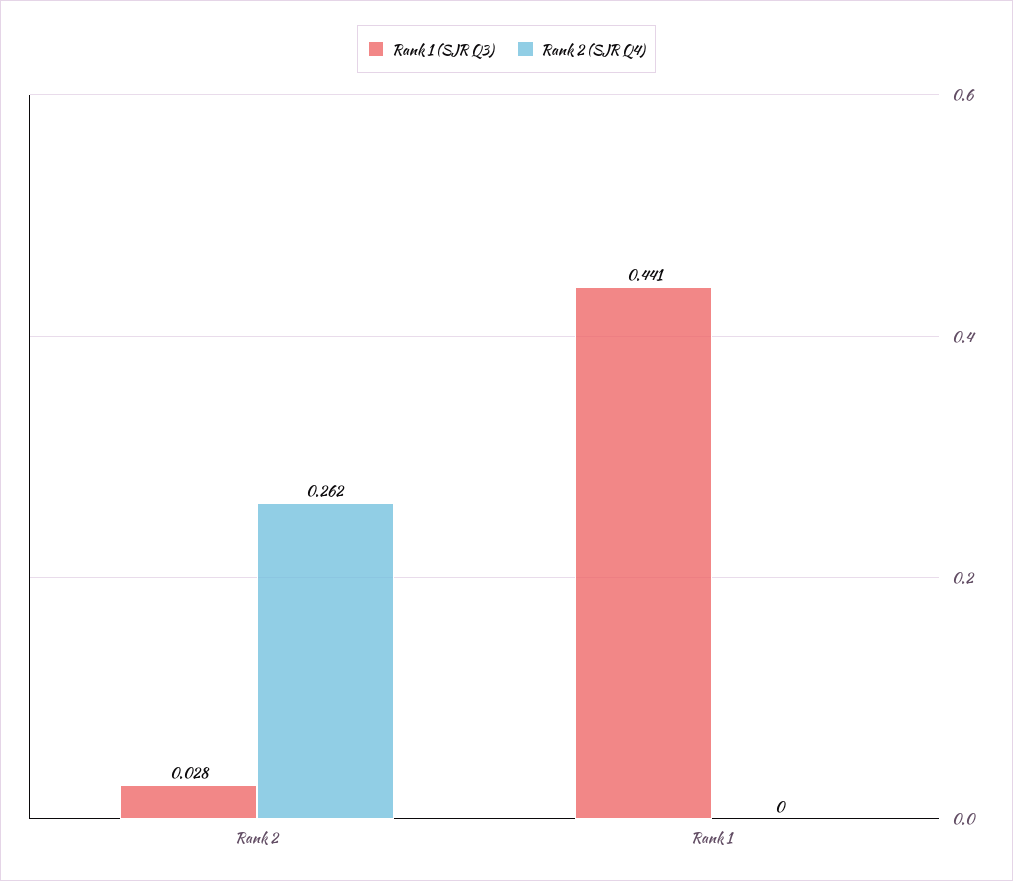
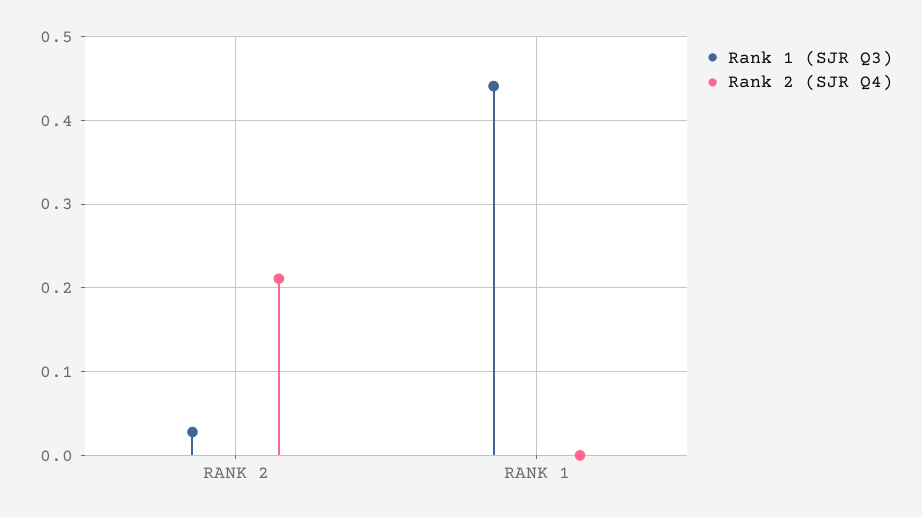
Rank 2 (SJR Q4), Rank 2: 0.262 -> 0.21

